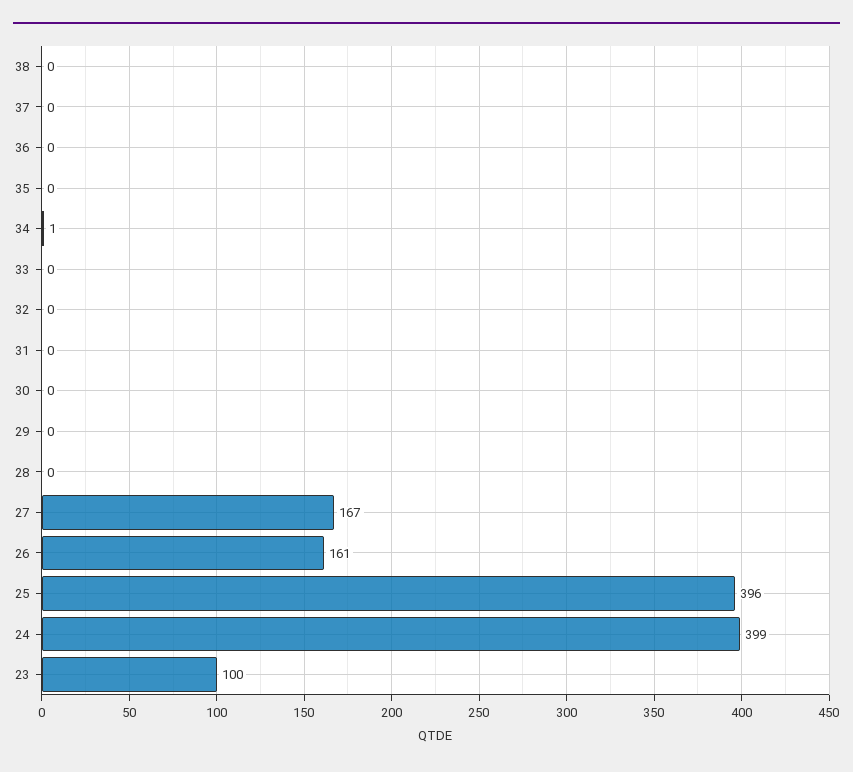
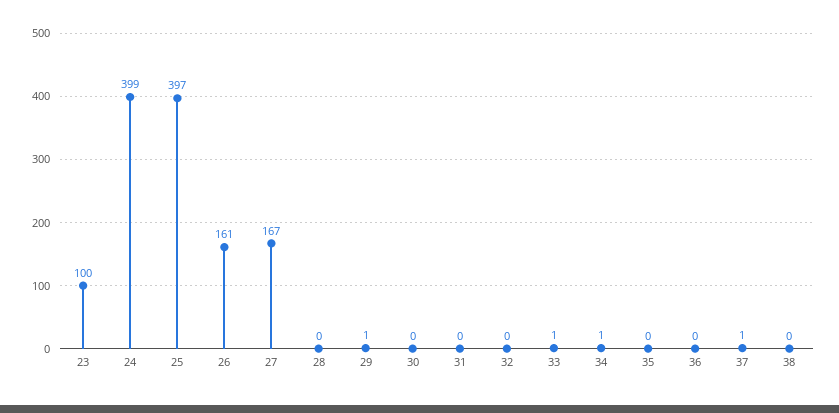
37: 0 -> 1
33: 0 -> 1
29: 0 -> 1
25: 396 -> 397

